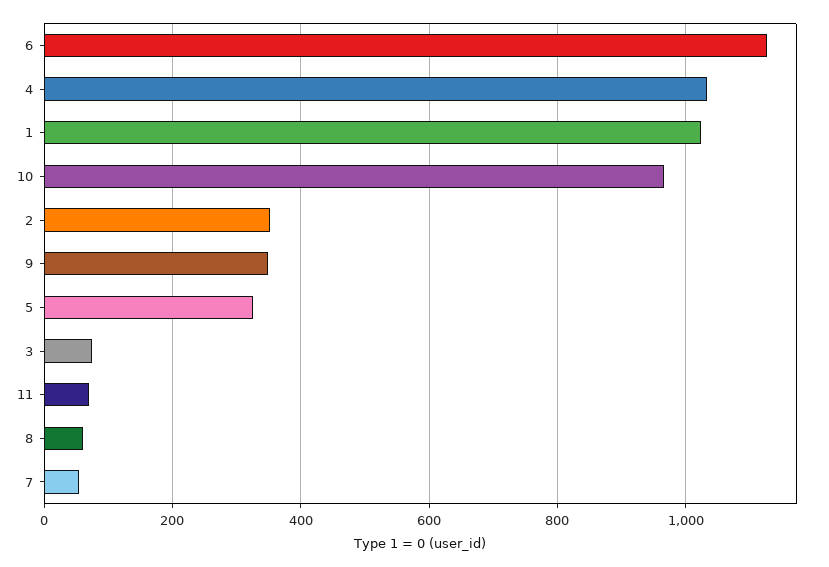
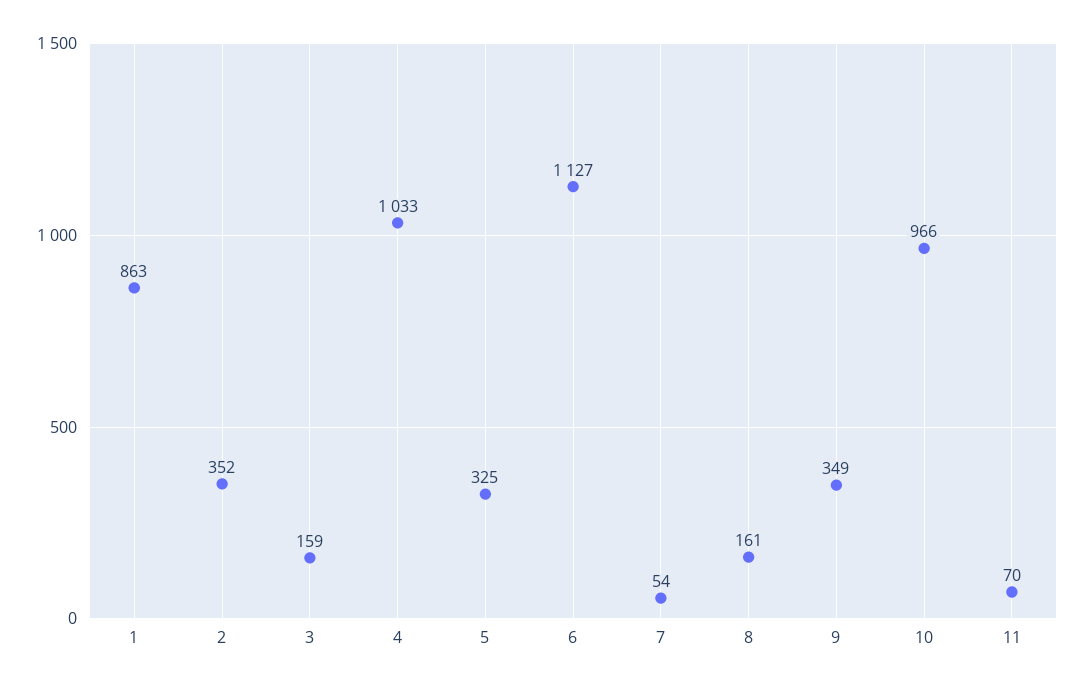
1: 1020 -> 863
3: 80 -> 159
8: 60 -> 161

